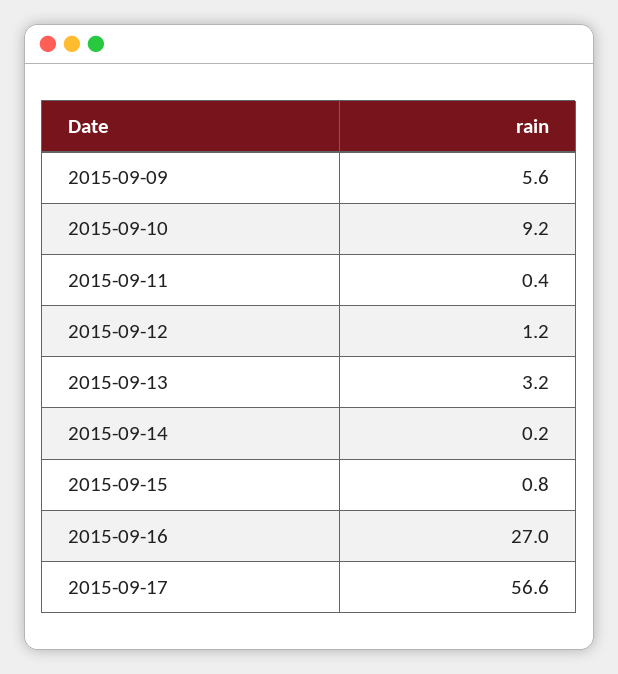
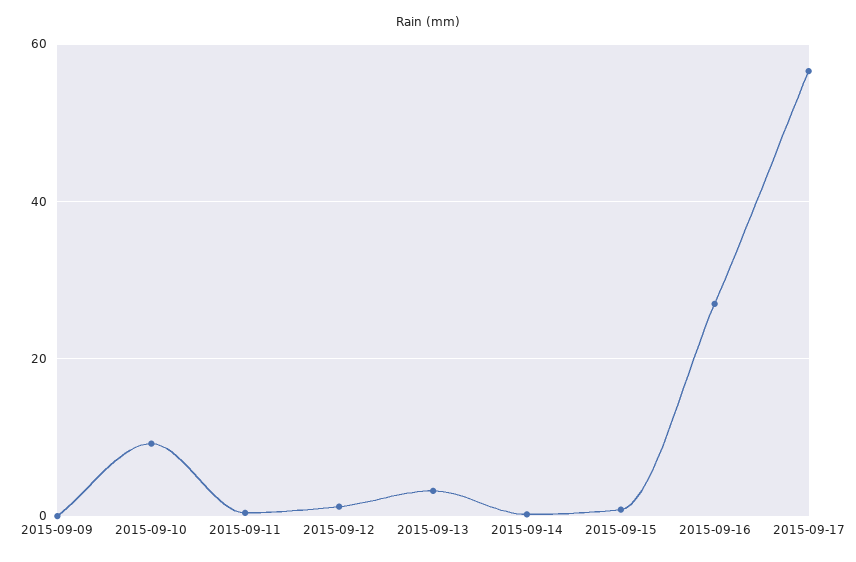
2015-09-09: 5.6 -> 0

